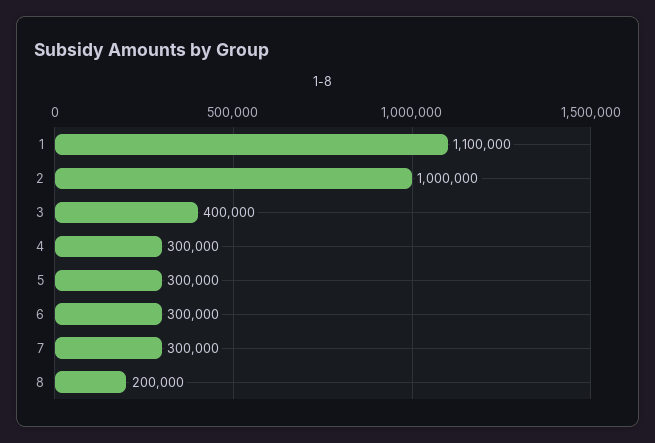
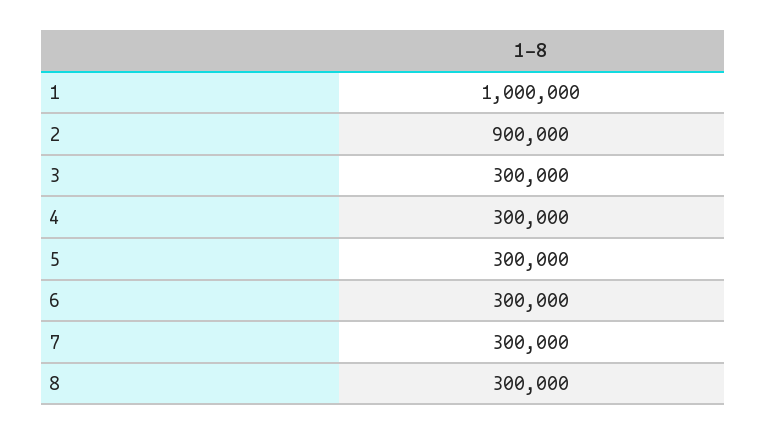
1: 1100000 -> 1000000
2: 1000000 -> 900000
3: 400000 -> 300000
8: 200000 -> 300000

